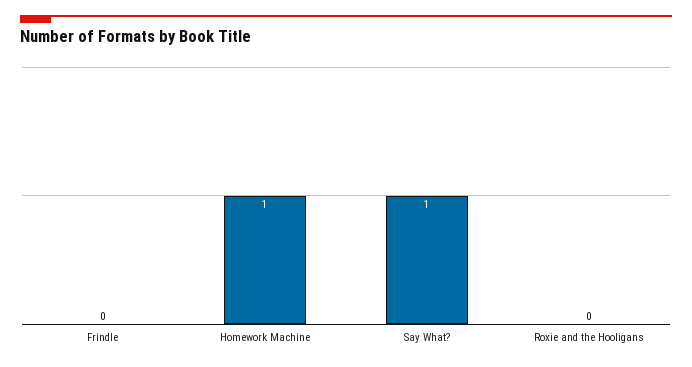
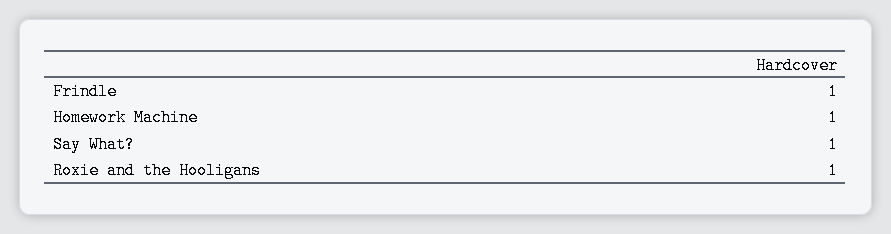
Frindle: 0 -> 1
Roxie and the Hooligans: 0 -> 1

